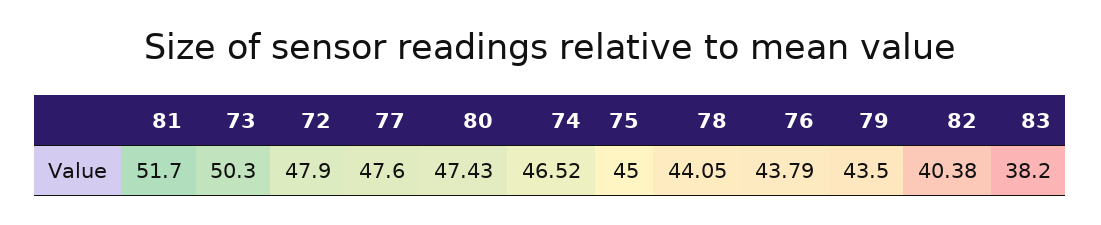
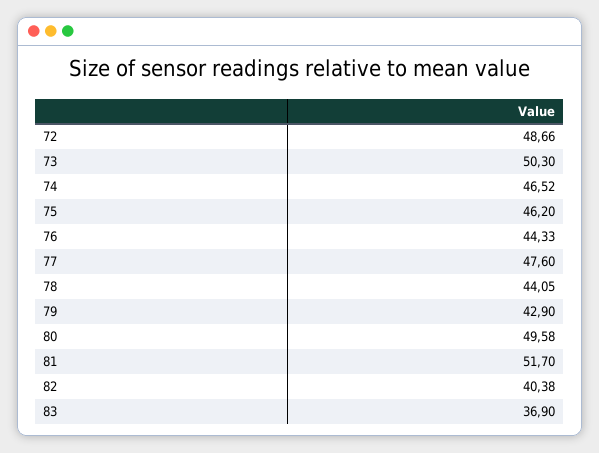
72: 47.9 -> 48.66
80: 47.43 -> 49.58
75: 45 -> 46.2
76: 43.79 -> 44.33
79: 43.5 -> 42.9
83: 38.2 -> 36.9

